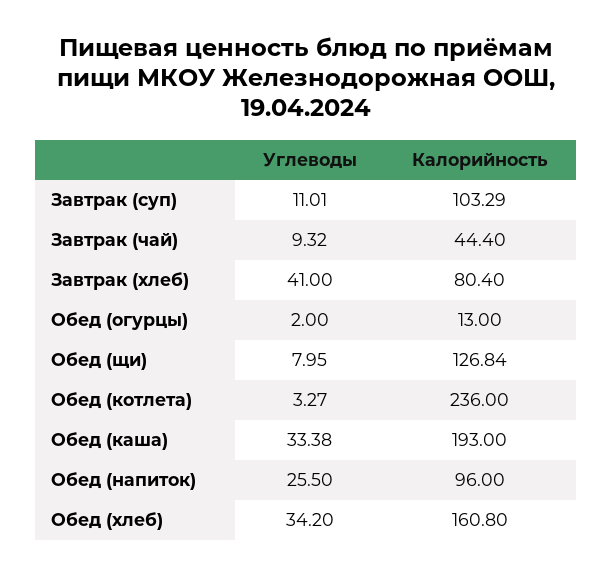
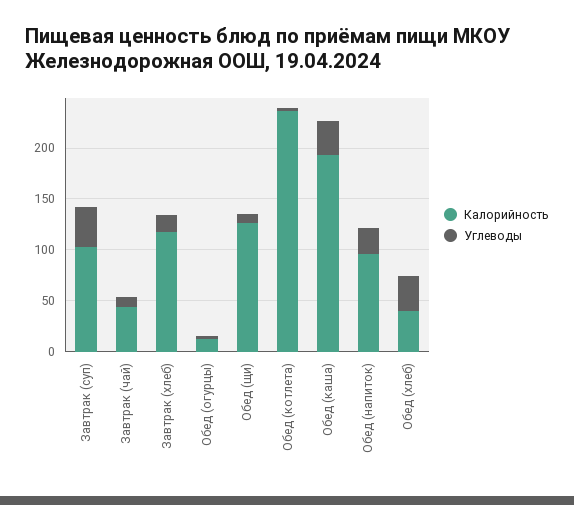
Углеводы, Завтрак (суп): 11.01 -> 40
Углеводы, Завтрак (хлеб): 41 -> 20
Калорийность, Завтрак (хлеб): 80.4 -> 120
Калорийность, Обед (хлеб): 160.8 -> 40

